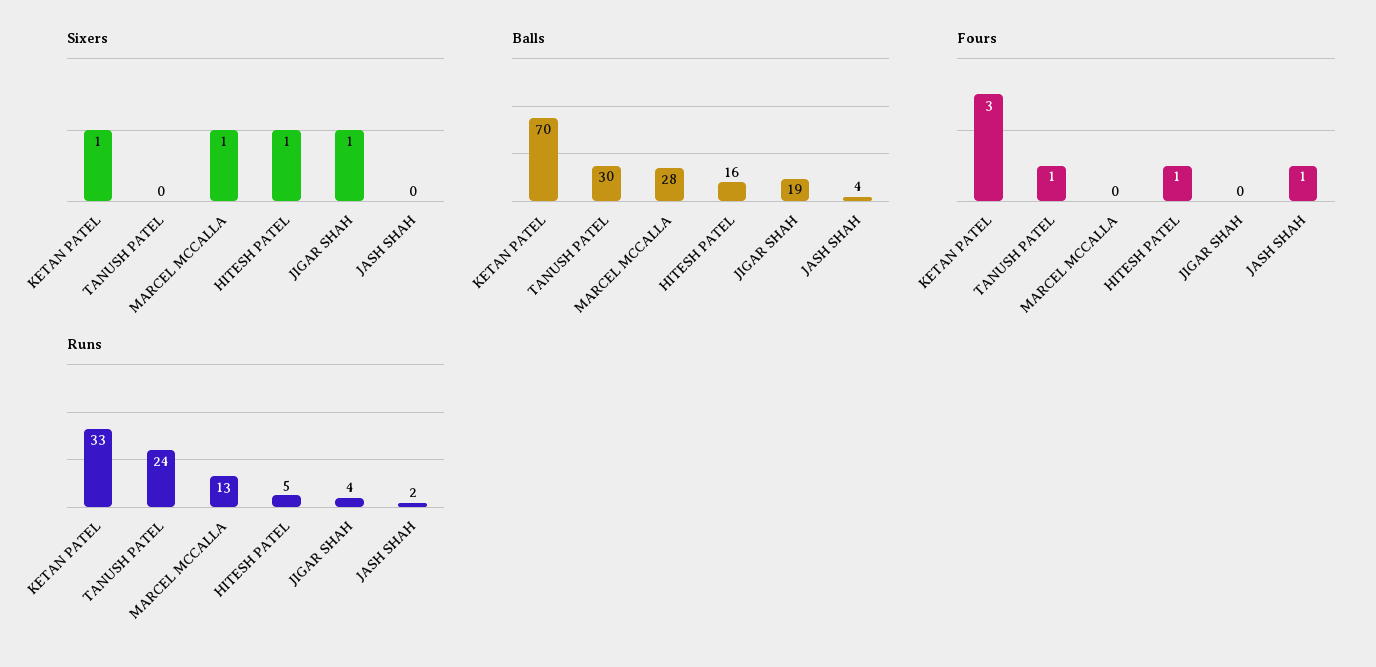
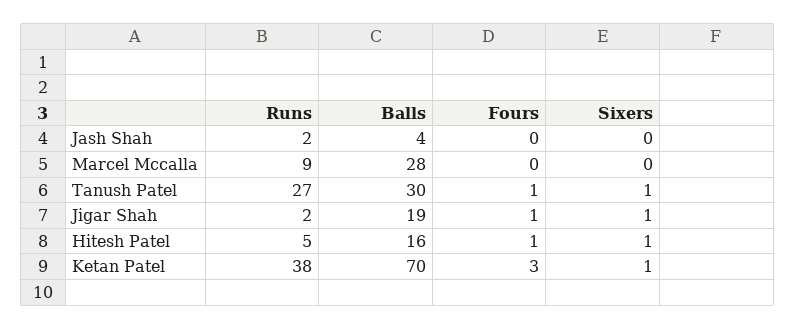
Sixers, TANUSH PATEL: 0 -> 1
Sixers, MARCEL MCCALLA: 1 -> 0
Fours, JIGAR SHAH: 0 -> 1
Fours, JASH SHAH: 1 -> 0
Runs, KETAN PATEL: 33 -> 38
Runs, TANUSH PATEL: 24 -> 27
Runs, MARCEL MCCALLA: 13 -> 9
Runs, JIGAR SHAH: 4 -> 2

